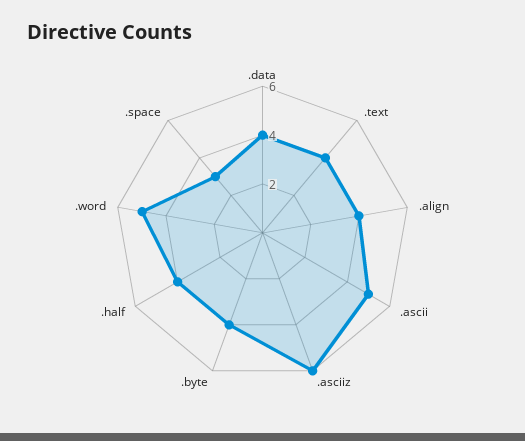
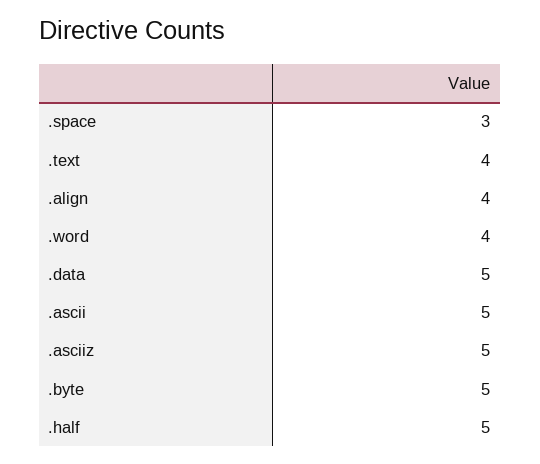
.data: 4 -> 5
.asciiz: 6 -> 5
.byte: 4 -> 5
.half: 4 -> 5
.word: 5 -> 4

